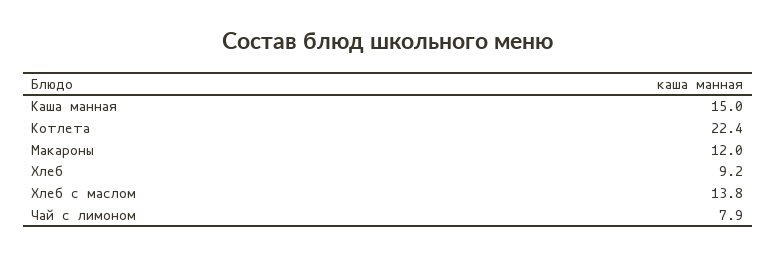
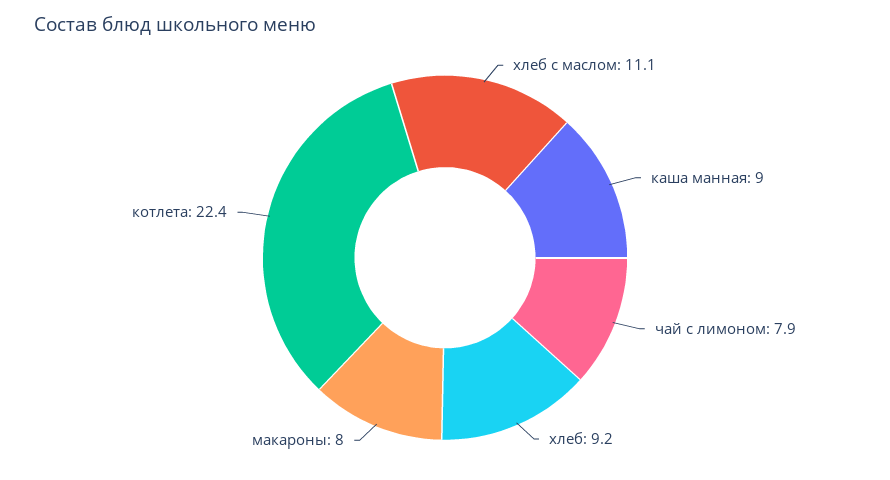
Каша манная: 15 -> 9
Макароны: 12 -> 8
Хлеб с маслом: 13.8 -> 11.1

